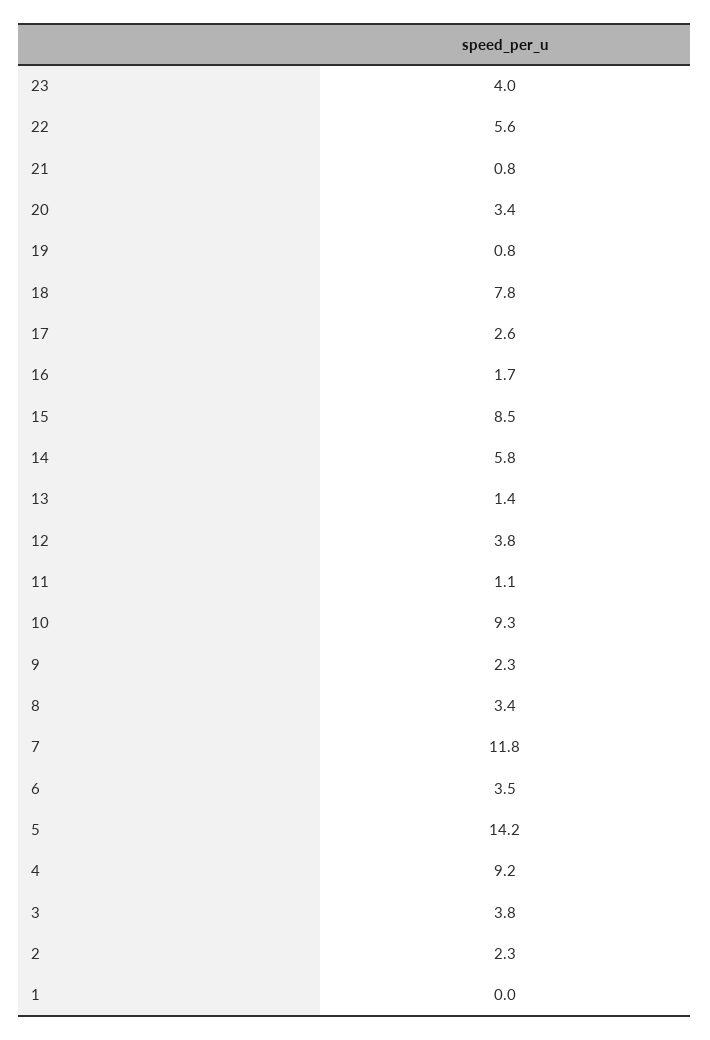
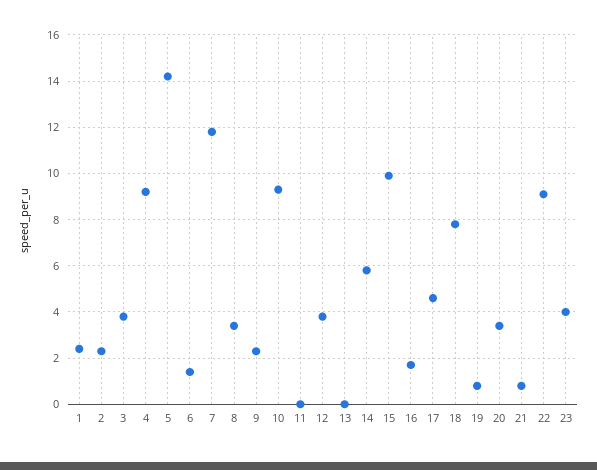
22: 5.6 -> 9
17: 2.6 -> 4.5
15: 8.5 -> 10
13: 1.4 -> 0
11: 1.1 -> 0
6: 3.5 -> 1.5
1: 0 -> 2.5

